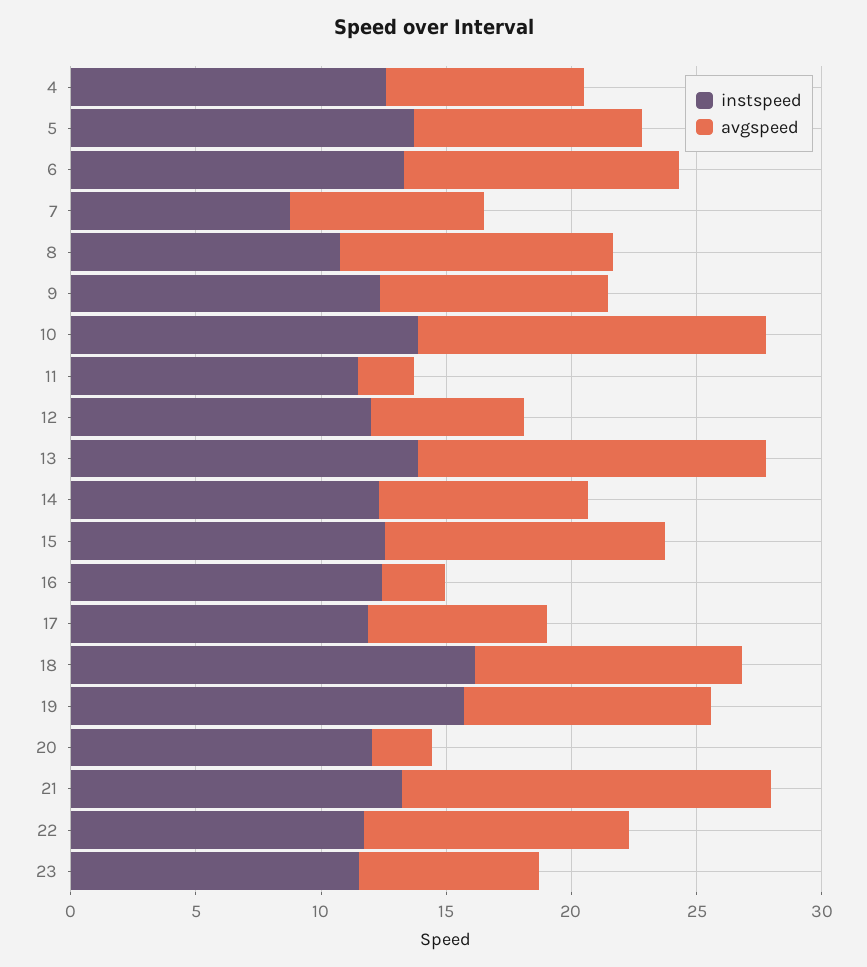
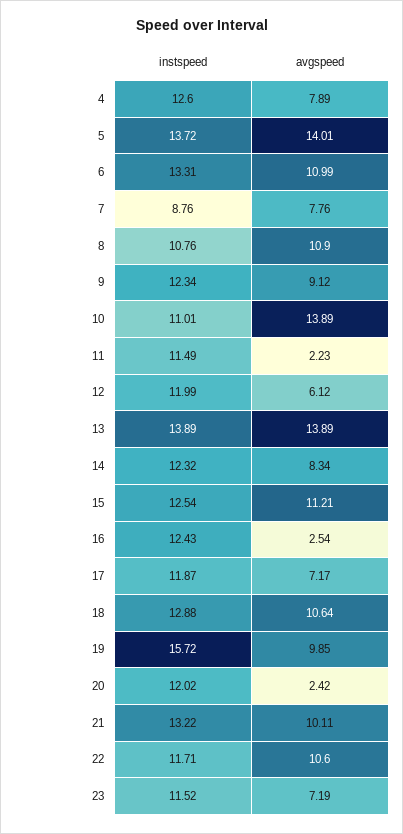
avgspeed, 5: 9 -> 14.01
instspeed, 10: 14 -> 11.01
instspeed, 18: 16 -> 12.88
avgspeed, 21: 15 -> 10.11

